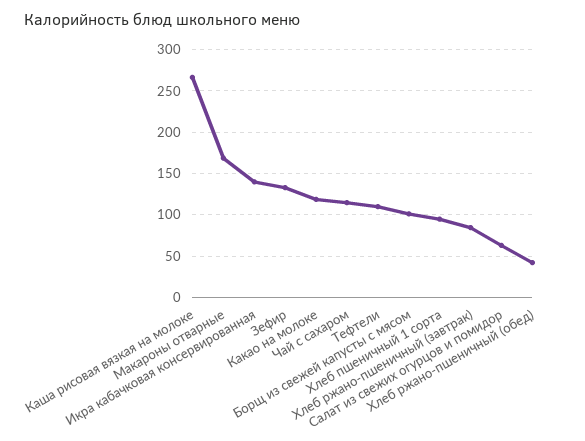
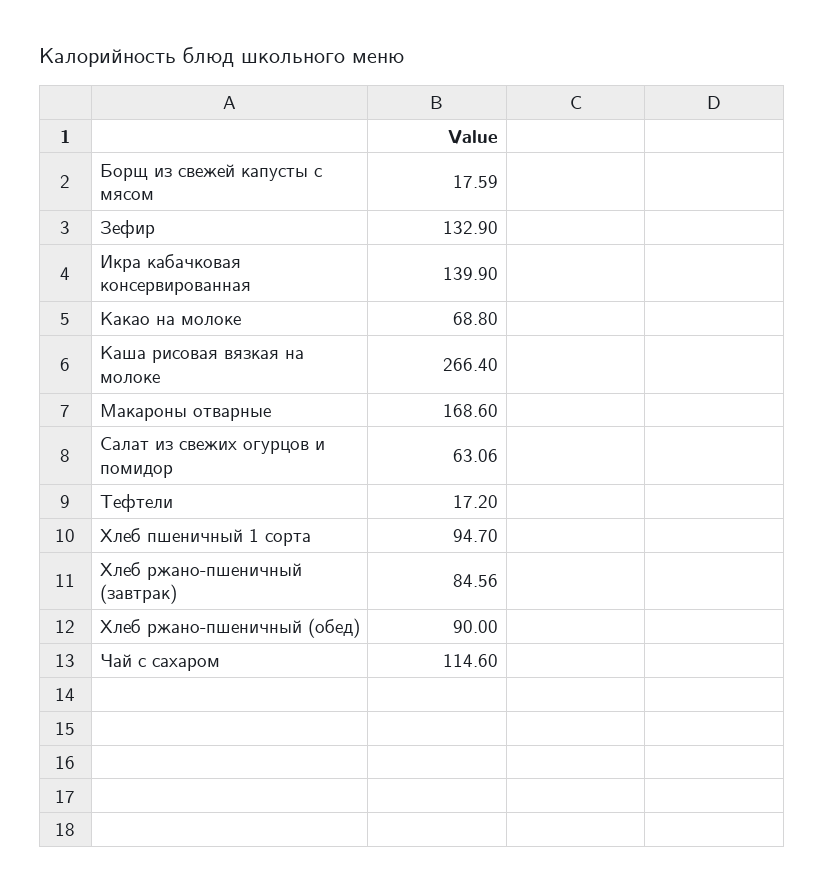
Какао на молоке: 120 -> 68.8
Тефтели: 110 -> 17.2
Борщ из свежей капусты с мясом: 100 -> 17.59
Хлеб ржано-пшеничный (обед): 40 -> 90

